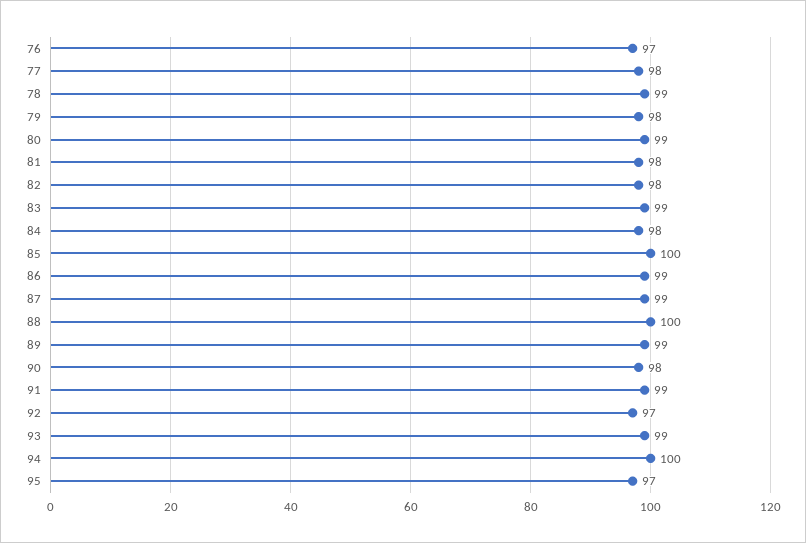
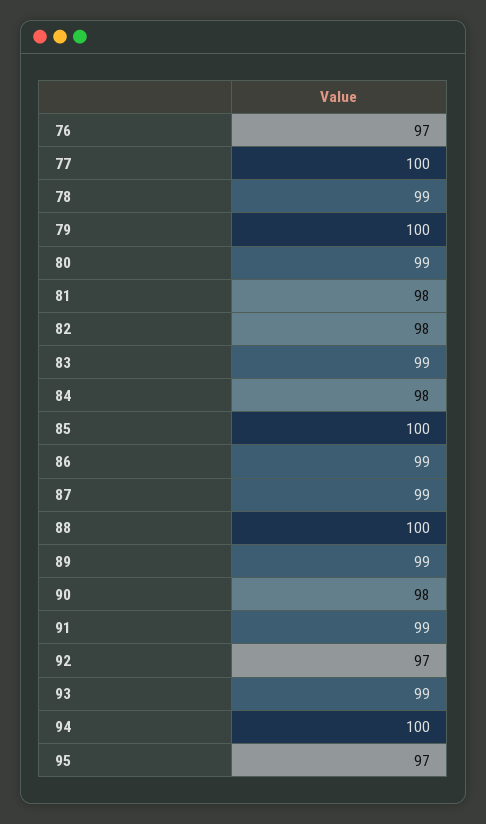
77: 98 -> 100
79: 98 -> 100

